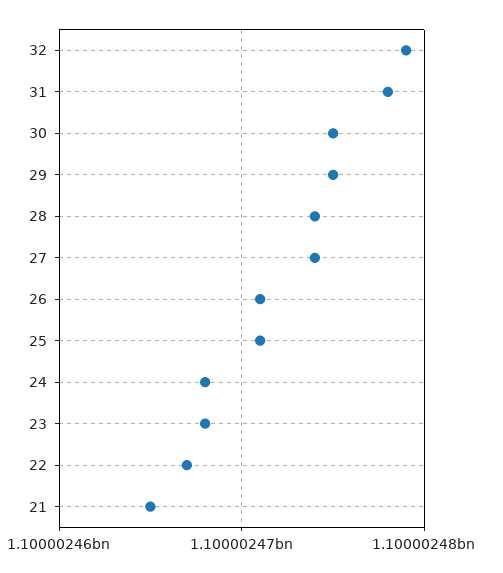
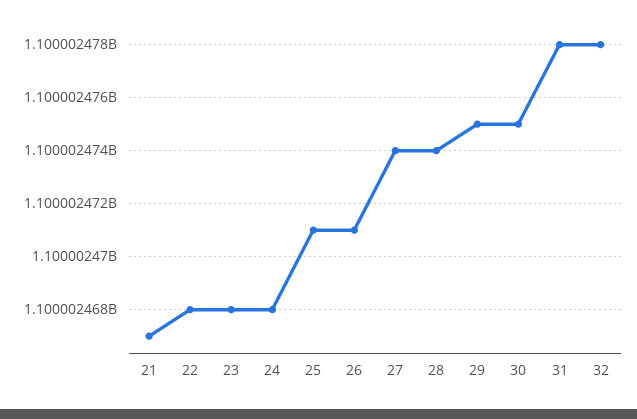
32: 1100002479 -> 1100002478
22: 1100002467 -> 1100002468
21: 1100002465 -> 1100002467

